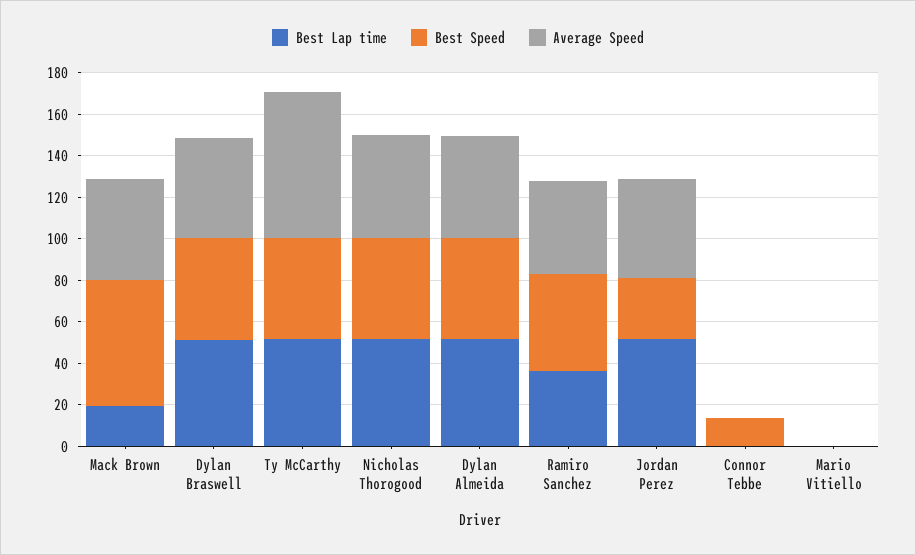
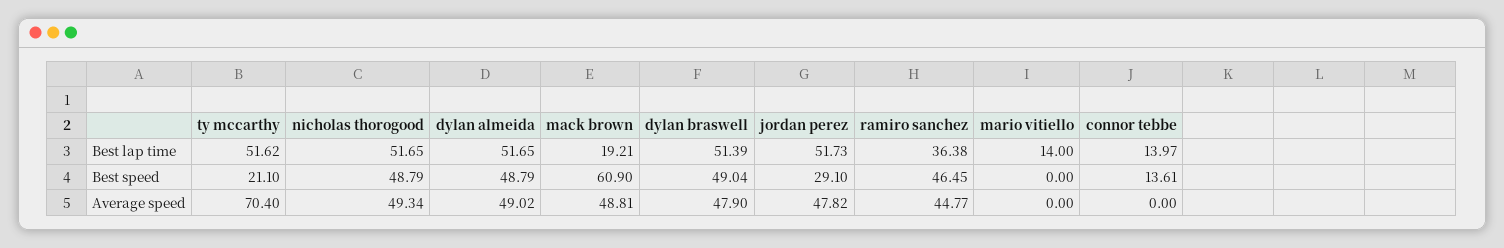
Best Speed, Ty McCarthy: 50 -> 21.1
Best Lap time, Connor Tebbe: 0 -> 13.97
Best Lap time, Mario Vitiello: 0 -> 14

